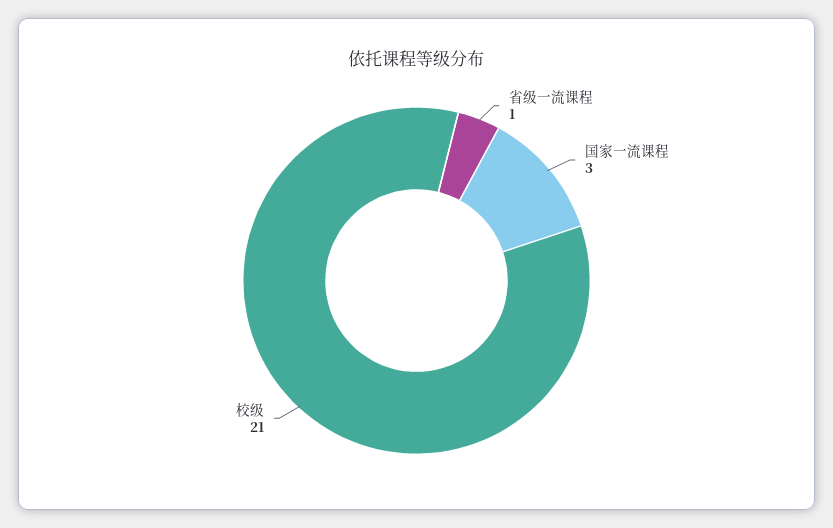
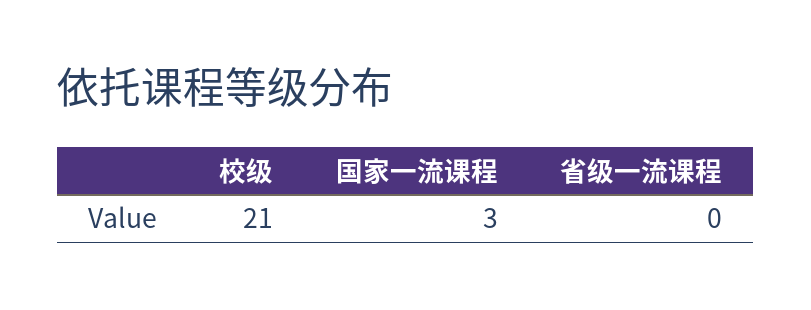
省级一流课程: 1 -> 0

